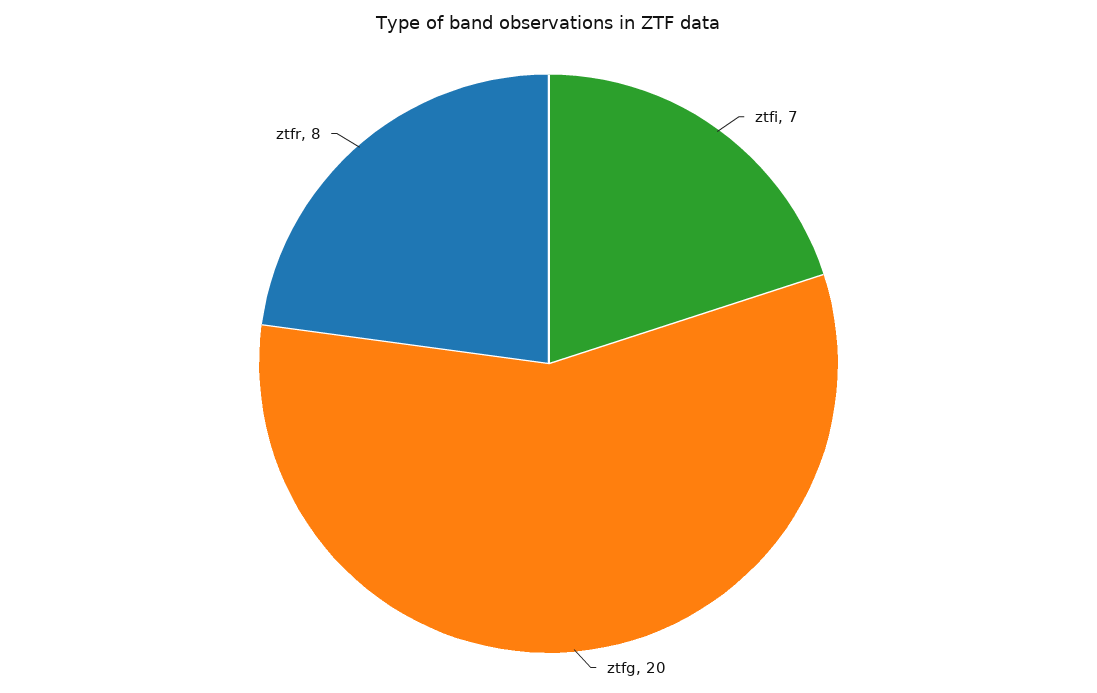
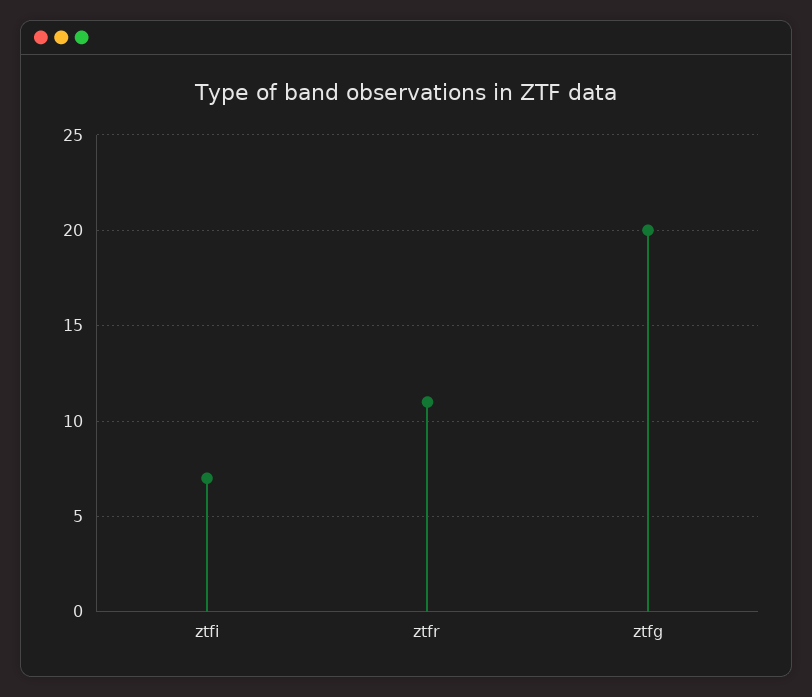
ztfr: 8 -> 11

